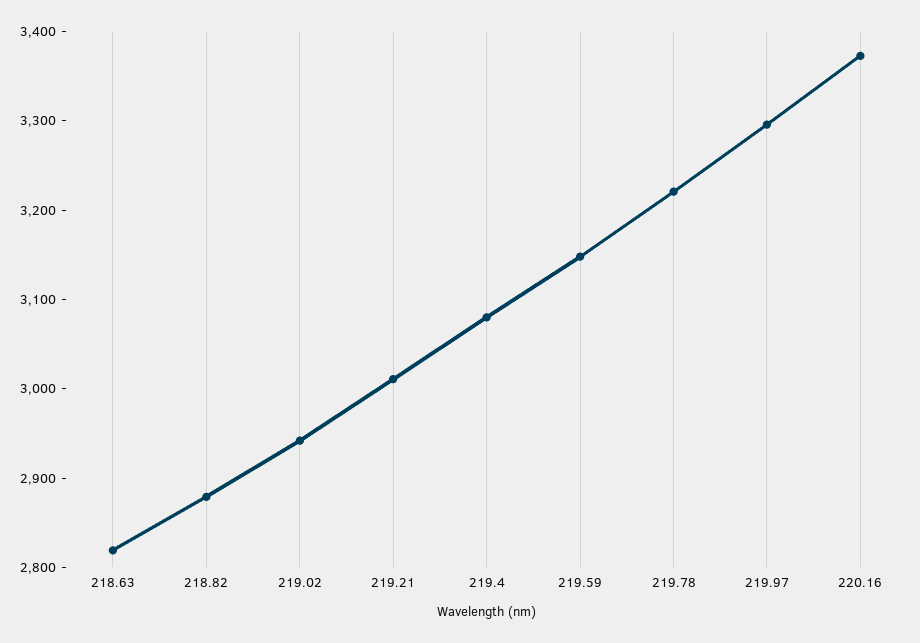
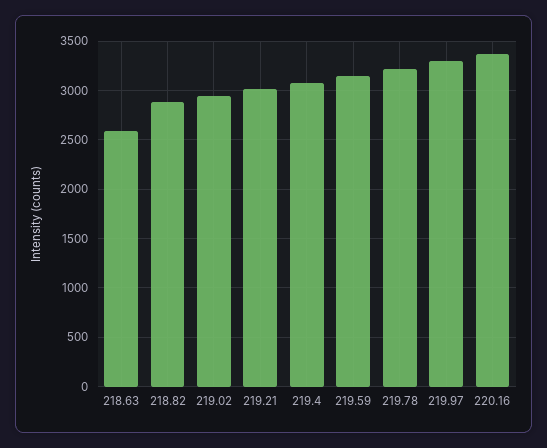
218.63: 2820 -> 2600

